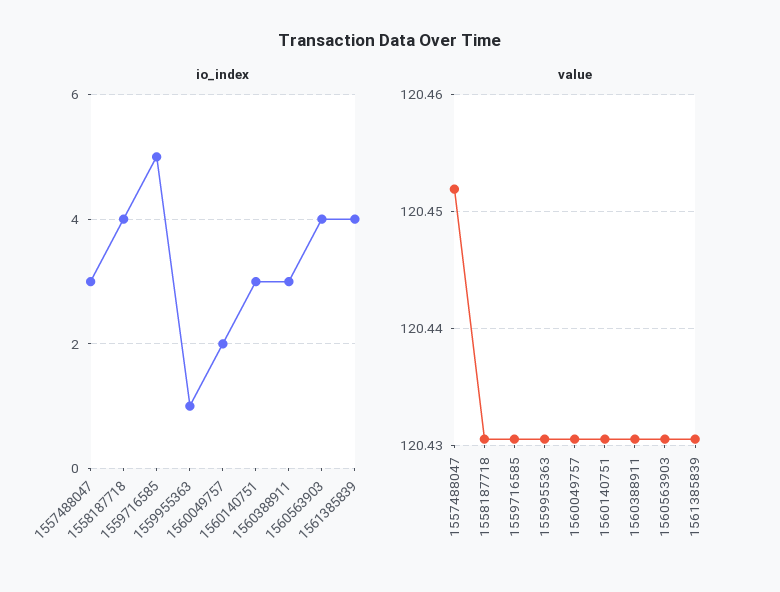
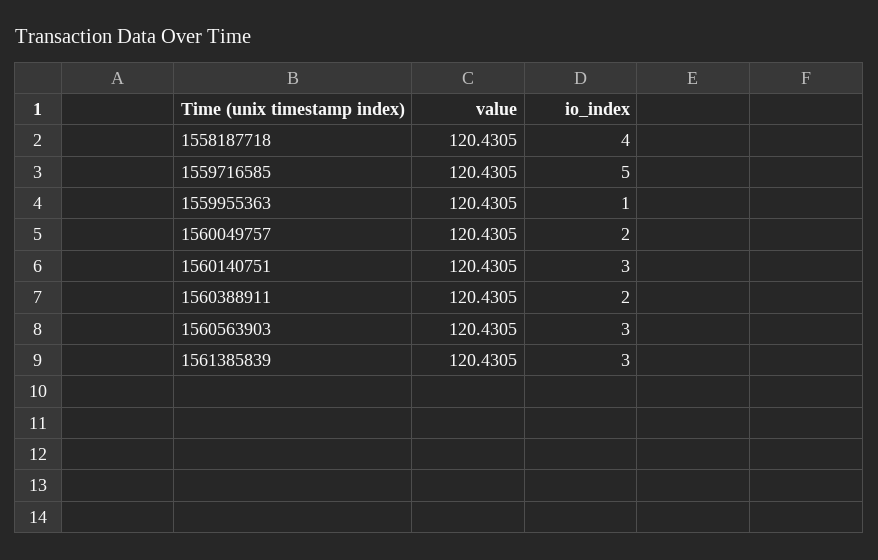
io_index, 1557488047: 3 -> none
io_index, 1560388911: 3 -> 2
io_index, 1560563903: 4 -> 3
io_index, 1561385839: 4 -> 3
value, 1557488047: 120.452 -> none

